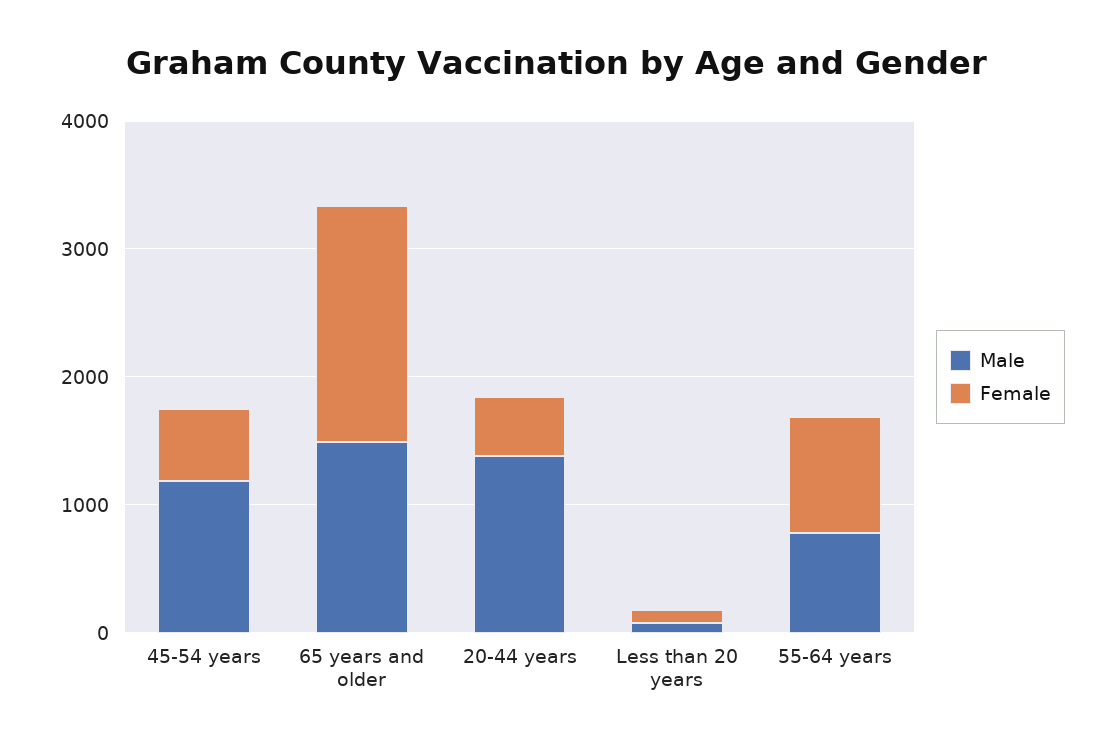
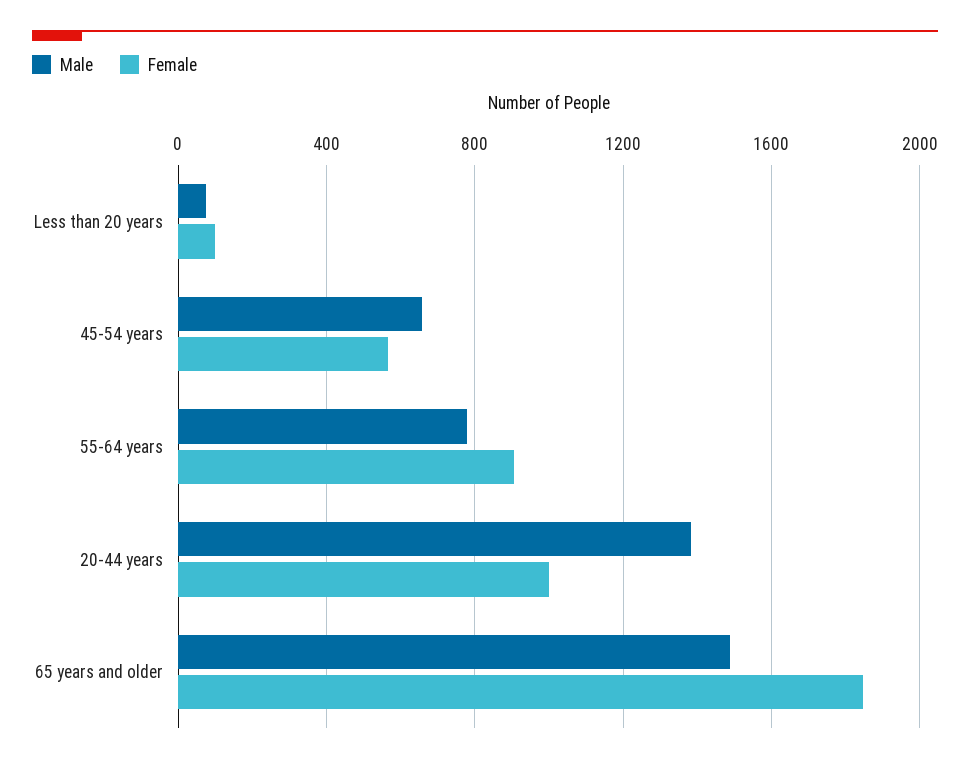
Male, 45-54 years: 1200 -> 650
Female, 20-44 years: 400 -> 1000

